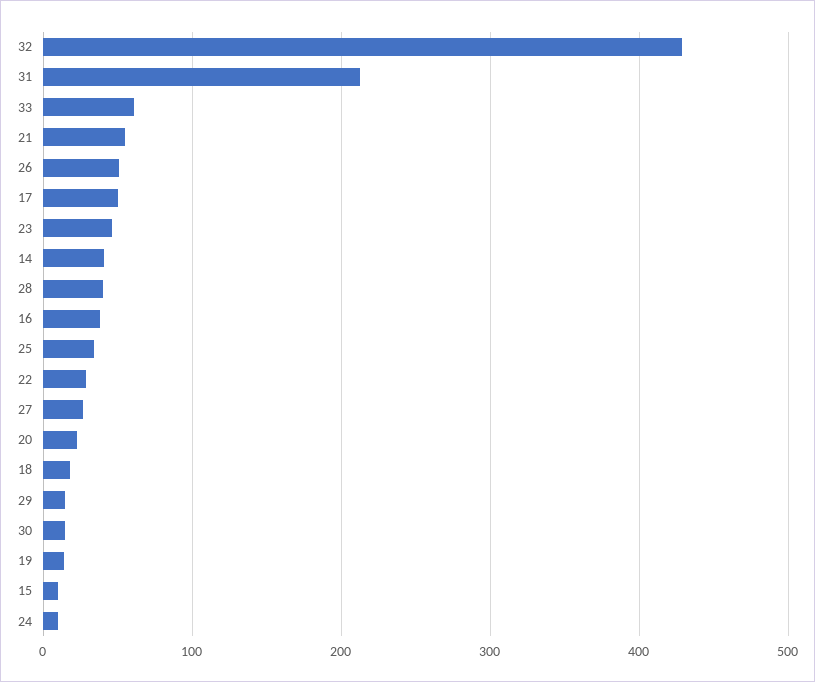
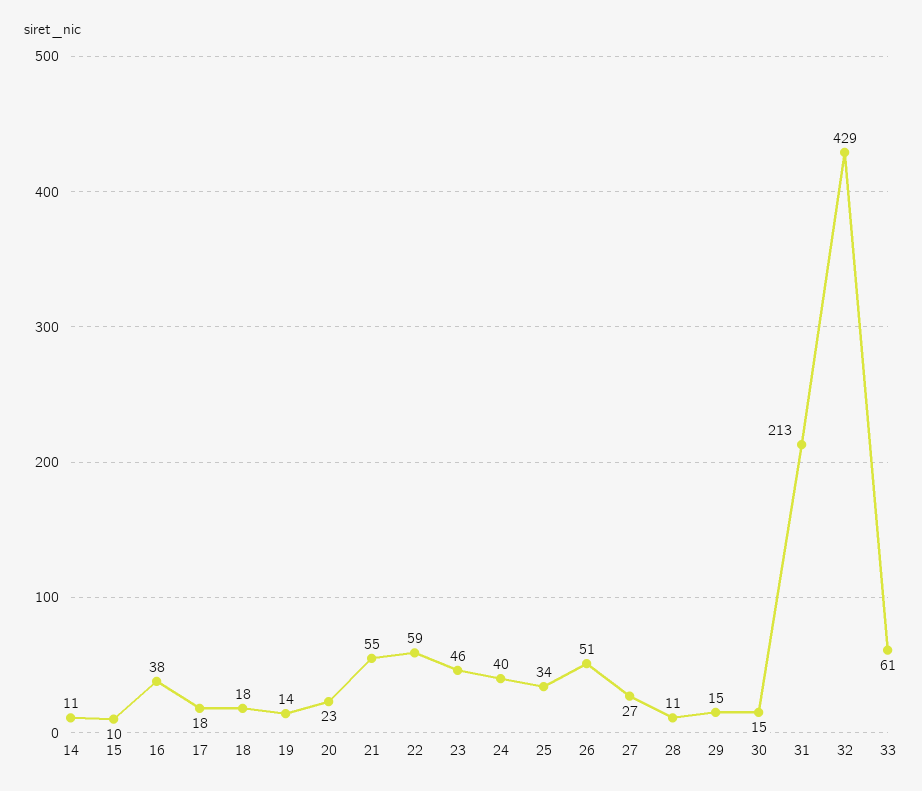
17: 50 -> 18
14: 40 -> 11
28: 40 -> 11
22: 30 -> 59
24: 10 -> 40

